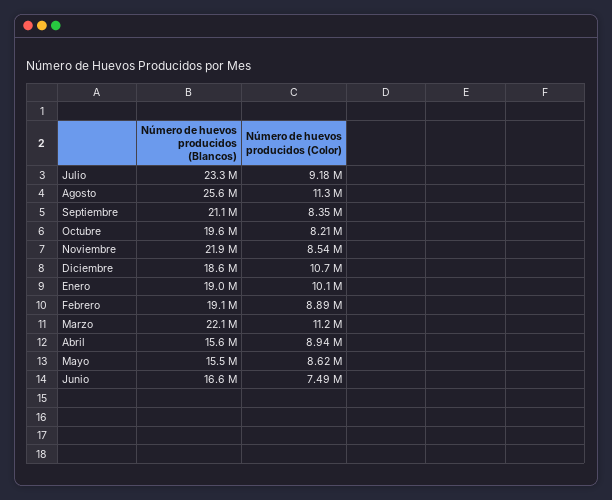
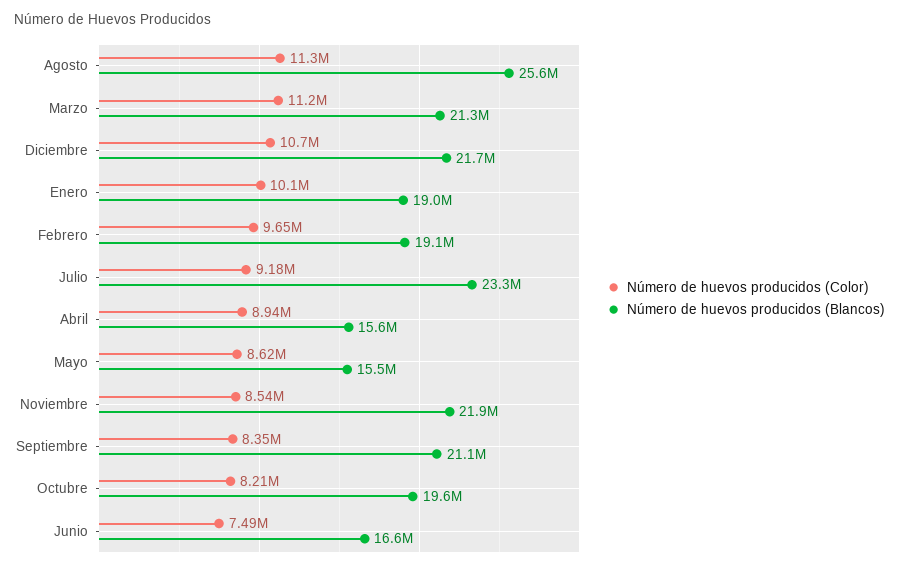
Número de huevos producidos (Blancos), Diciembre: 18600000 -> 21700000
Número de huevos producidos (Color), Febrero: 8890000 -> 9650000
Número de huevos producidos (Blancos), Marzo: 22100000 -> 21300000

